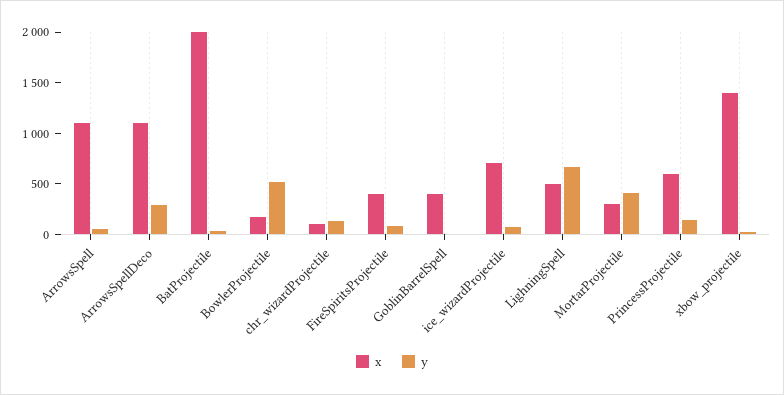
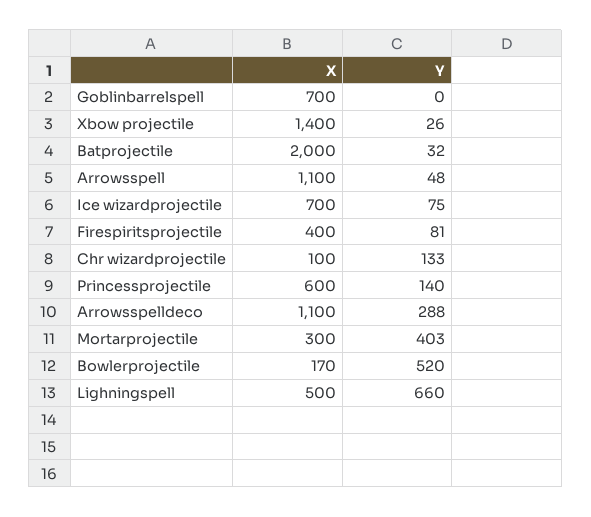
x, GoblinBarrelSpell: 400 -> 700

